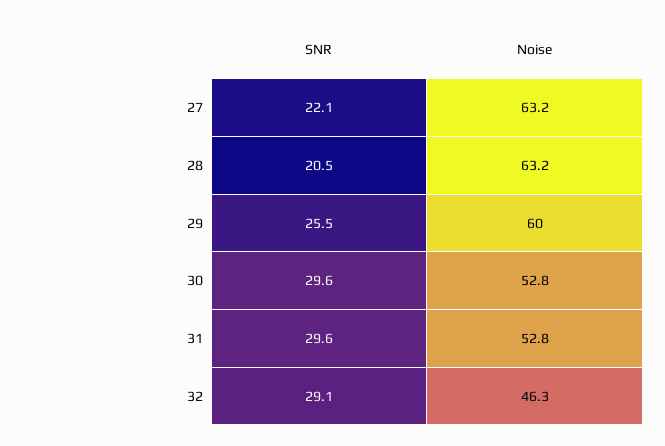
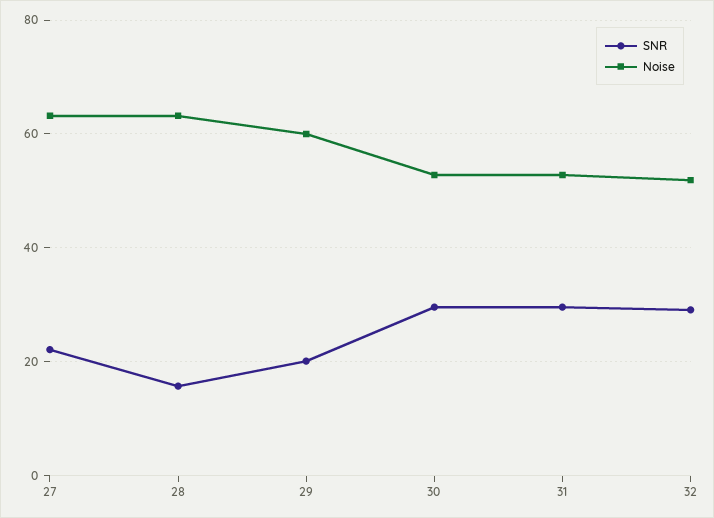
SNR, 28: 20.5 -> 16
SNR, 29: 25.5 -> 20
Noise, 32: 46.3 -> 52

